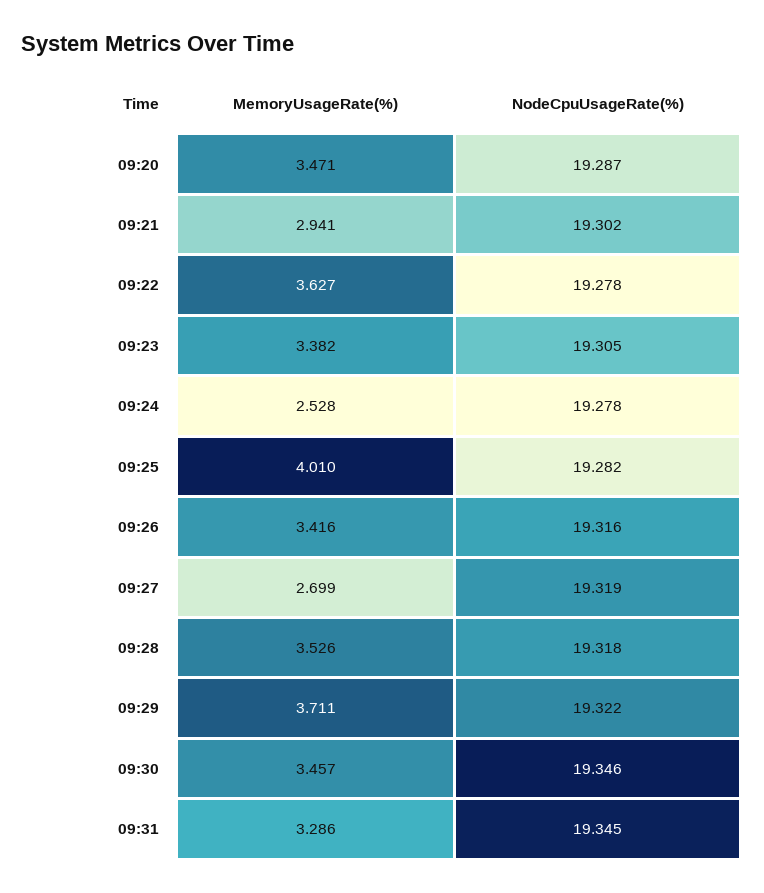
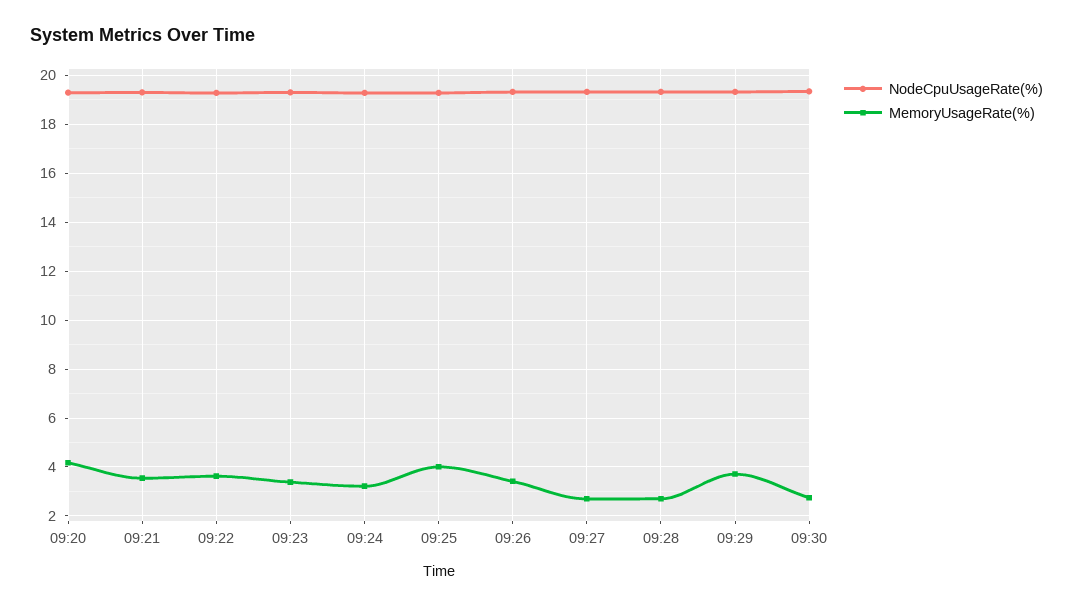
MemoryUsageRate(%), 09:20: 3.471 -> 4.25
MemoryUsageRate(%), 09:21: 2.941 -> 3.5
MemoryUsageRate(%), 09:24: 2.528 -> 3.25
MemoryUsageRate(%), 09:28: 3.526 -> 2.75
MemoryUsageRate(%), 09:30: 3.457 -> 2.75
MemoryUsageRate(%), 09:31: 3.286 -> none
NodeCpuUsageRate(%), 09:31: 19.345 -> none

